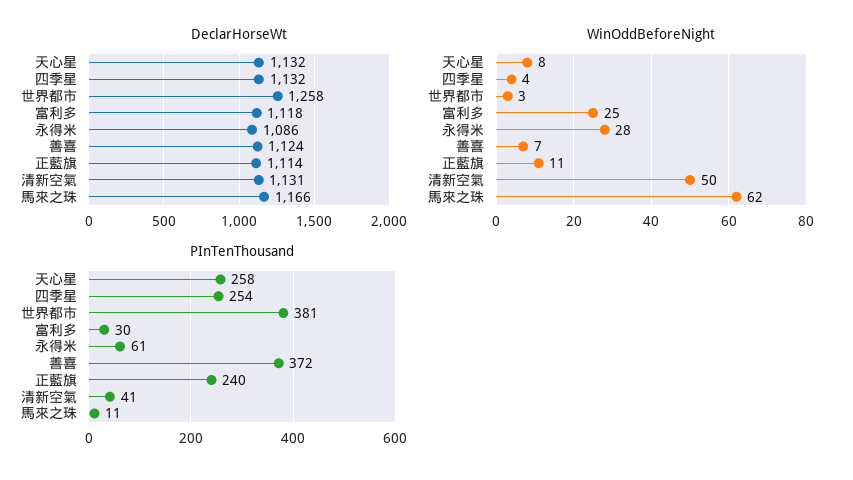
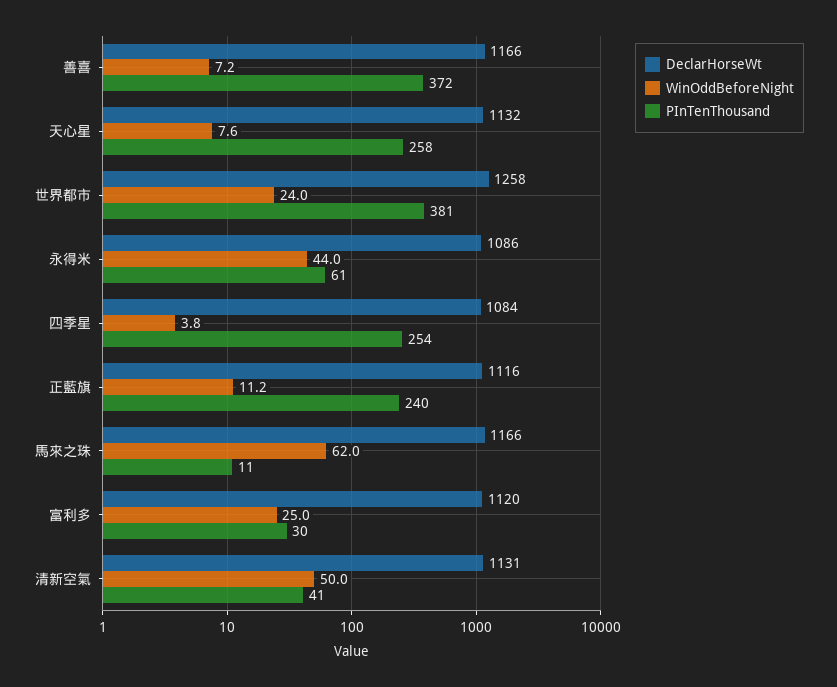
DeclarHorseWt, 四季星: 1132 -> 1084
DeclarHorseWt, 富利多: 1118 -> 1120
DeclarHorseWt, 善喜: 1124 -> 1166
DeclarHorseWt, 正藍旗: 1114 -> 1116
WinOddBeforeNight, 世界都市: 3 -> 24
WinOddBeforeNight, 永得米: 28 -> 44

